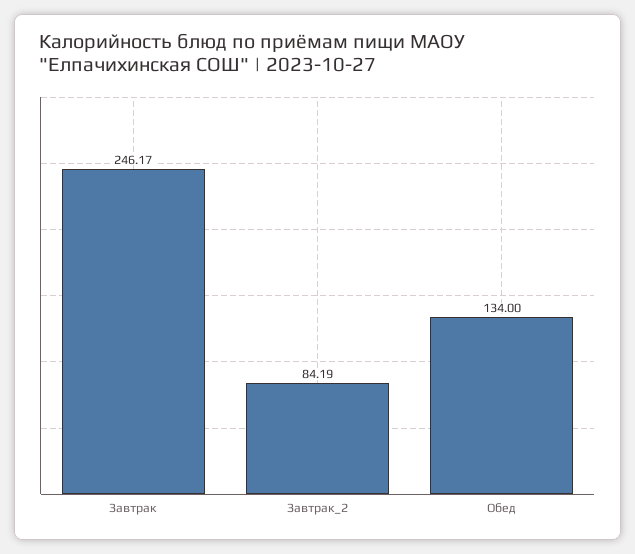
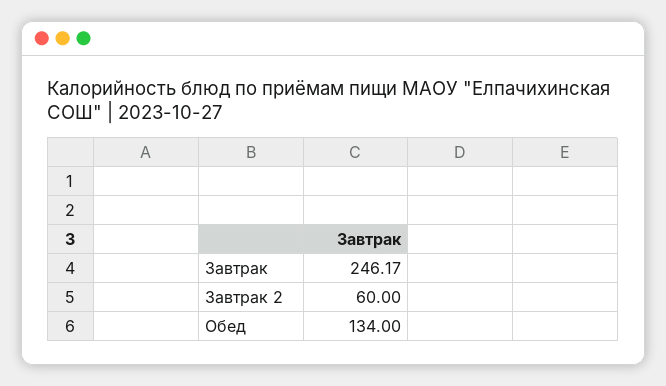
Завтрак_2: 84.19 -> 60

